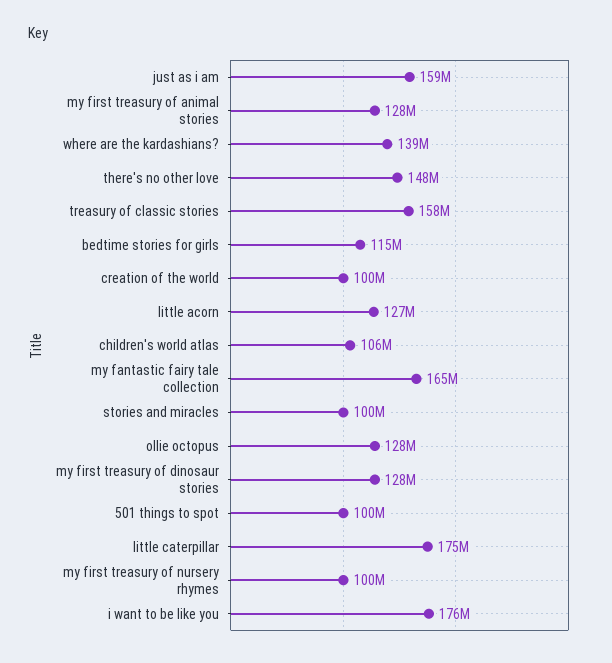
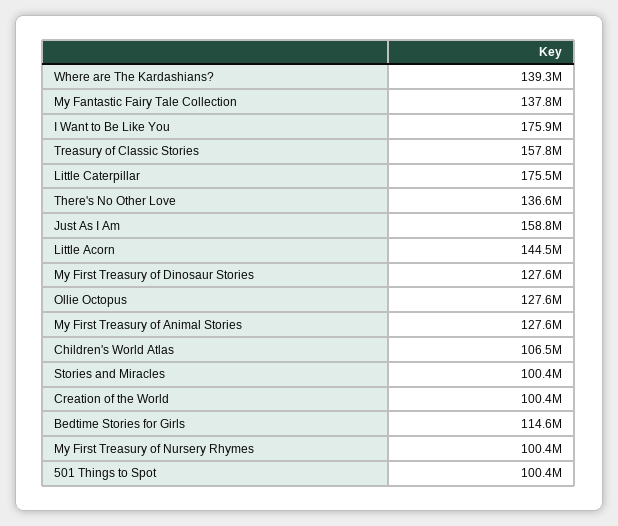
there's no other love: 148000000 -> 136600000
little acorn: 127000000 -> 144500000
my fantastic fairy tale collection: 165000000 -> 137800000

